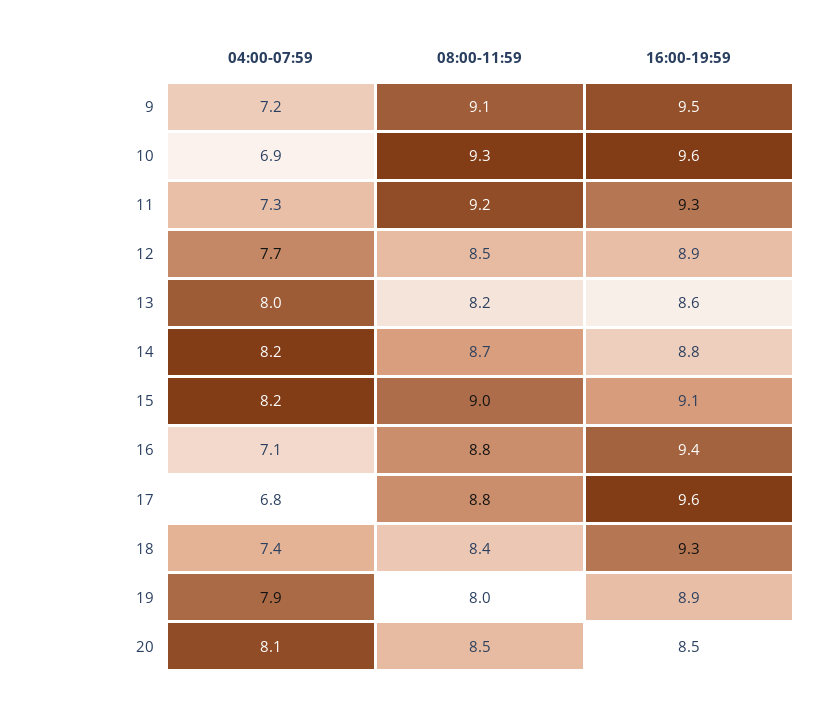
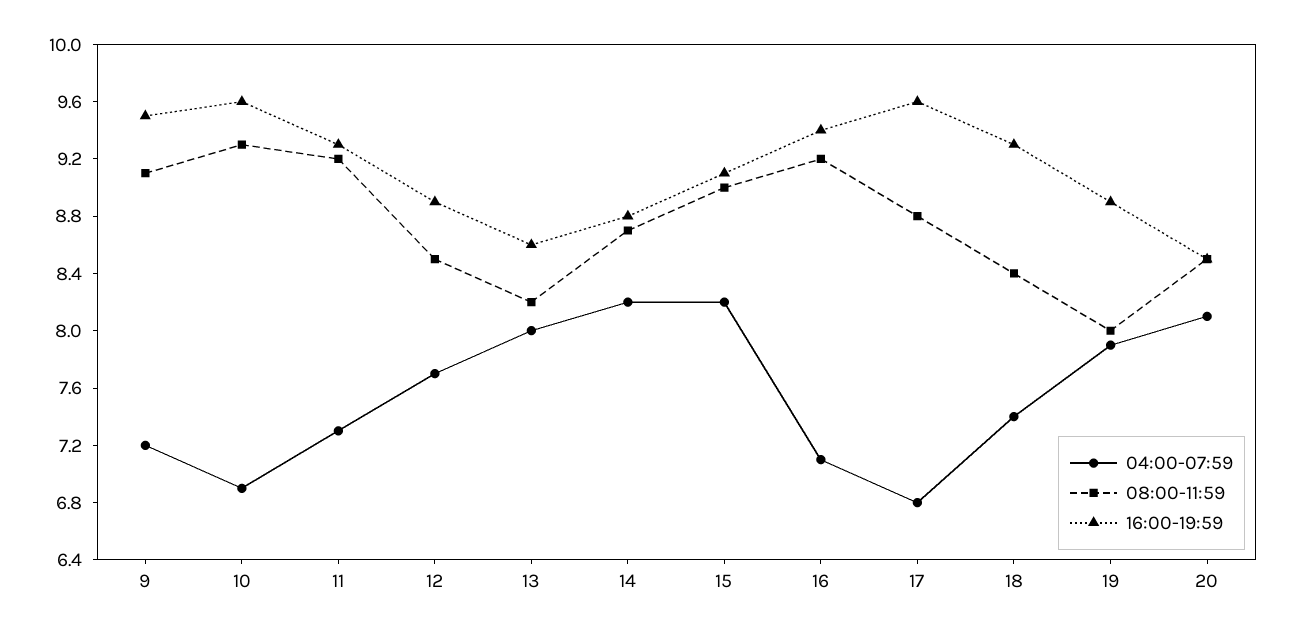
08:00-11:59, 16: 8.8 -> 9.2

